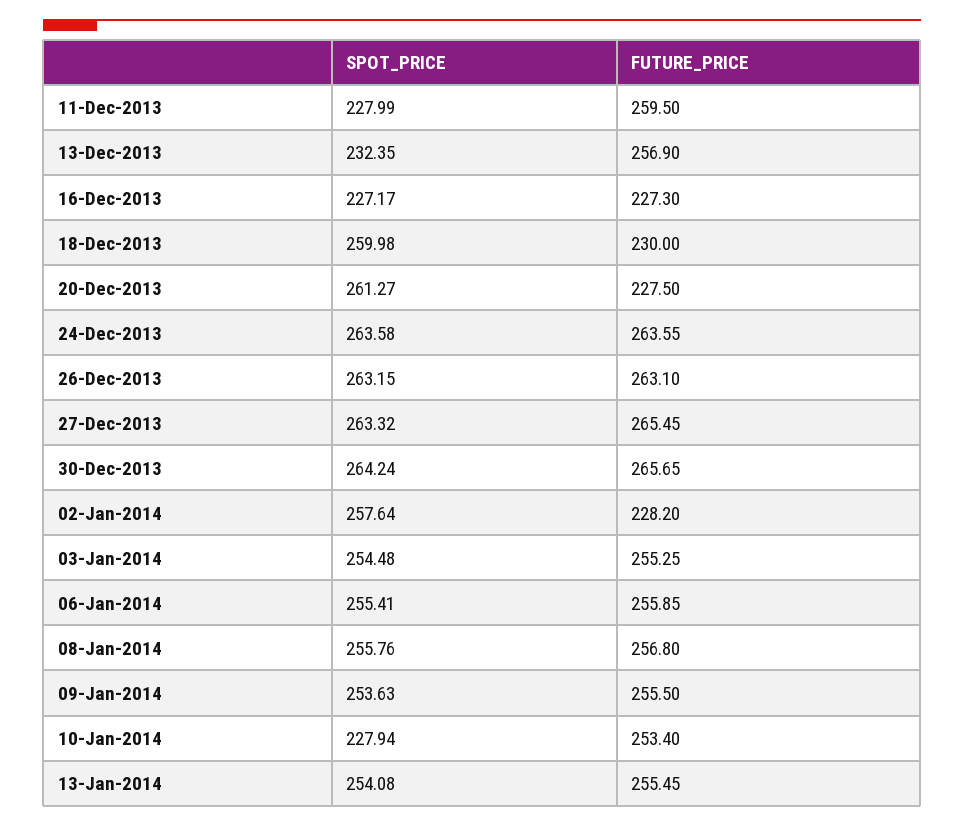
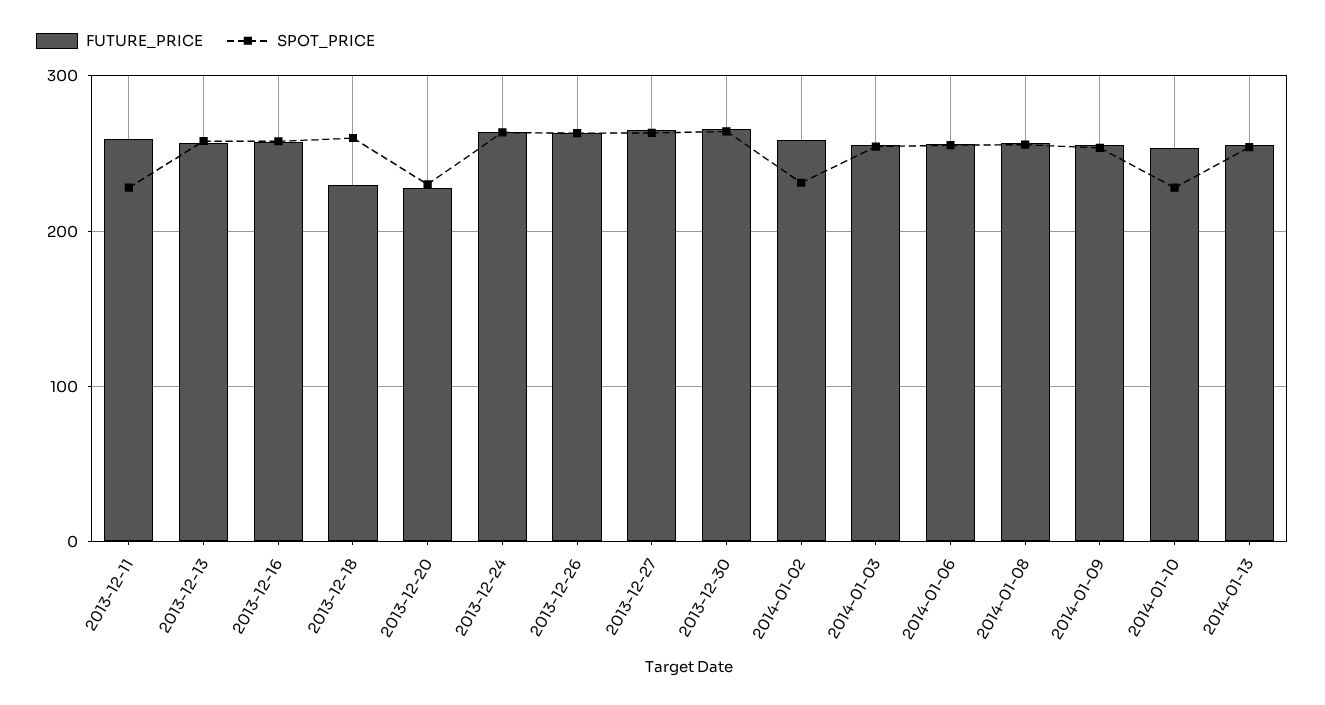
SPOT_PRICE, 13-Dec-2013: 232.35 -> 260
SPOT_PRICE, 16-Dec-2013: 227.17 -> 260
FUTURE_PRICE, 16-Dec-2013: 227.3 -> 260
SPOT_PRICE, 20-Dec-2013: 261.27 -> 230
SPOT_PRICE, 02-Jan-2014: 257.64 -> 230
FUTURE_PRICE, 02-Jan-2014: 228.2 -> 260

